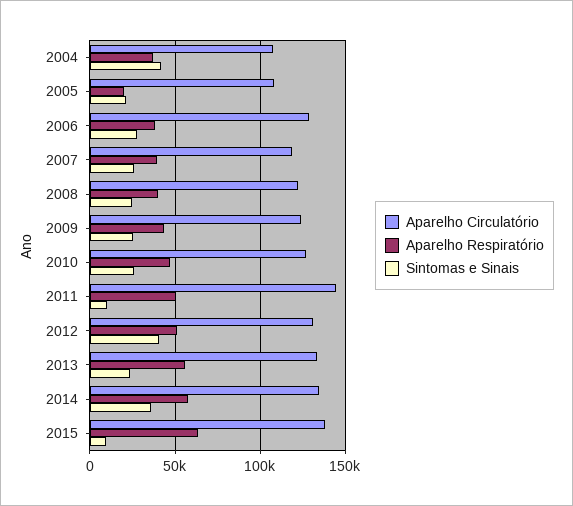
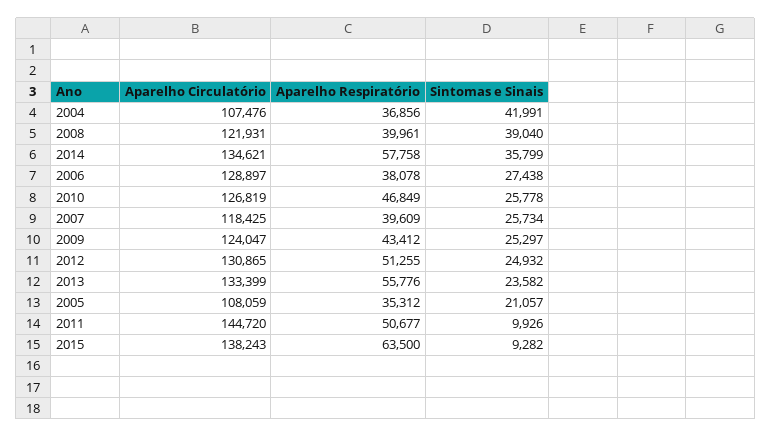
Aparelho Respiratório, 2005: 20000 -> 35312
Sintomas e Sinais, 2008: 25000 -> 39040
Sintomas e Sinais, 2012: 40000 -> 24932

